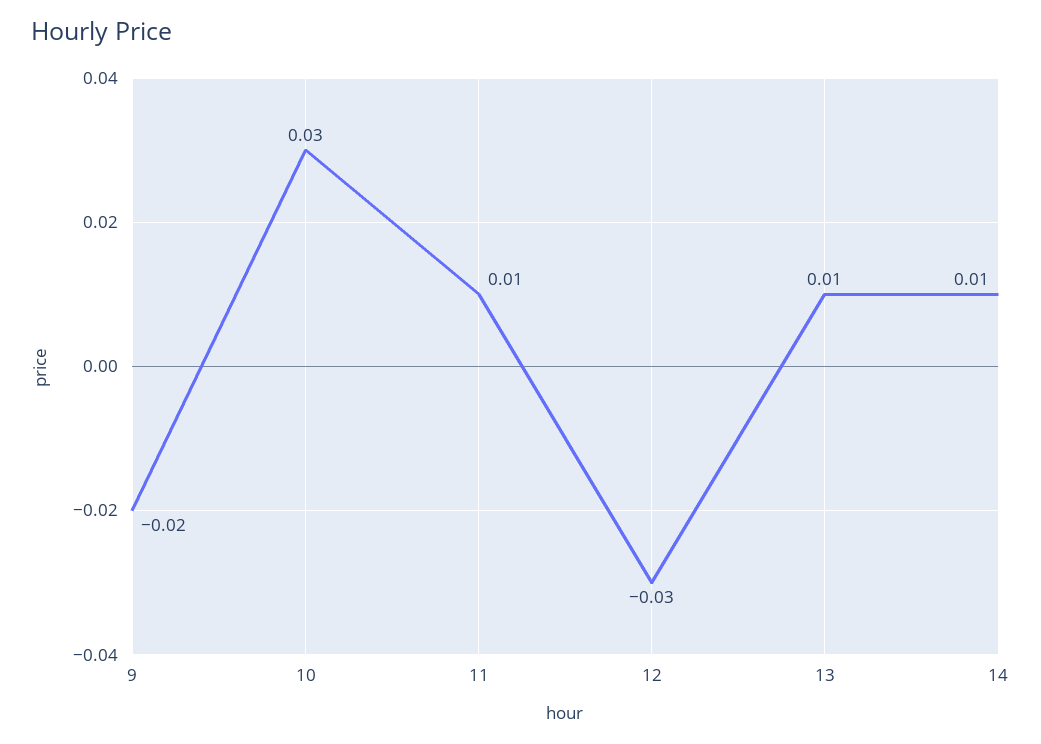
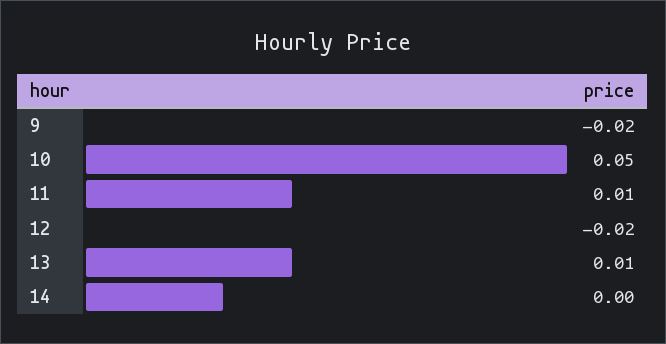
10: 0.03 -> 0.05
12: -0.03 -> -0.02
14: 0.01 -> 0

